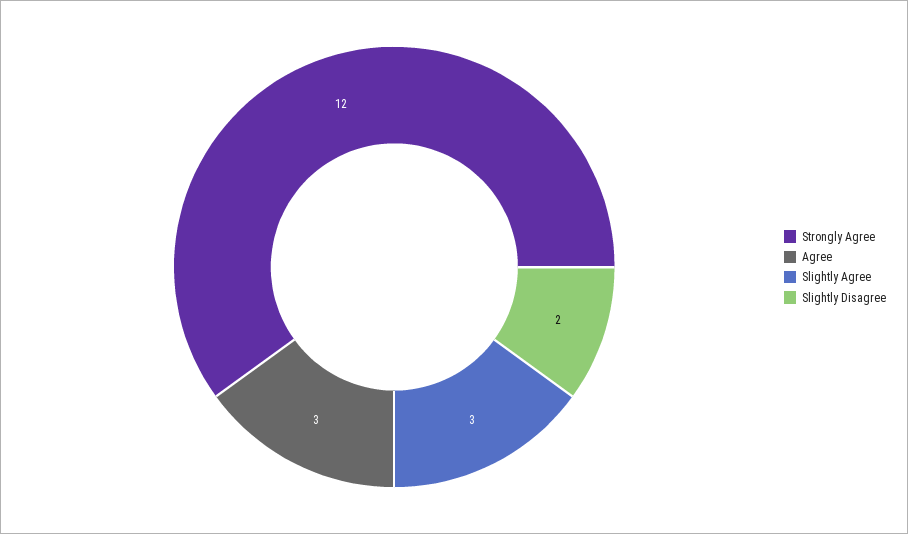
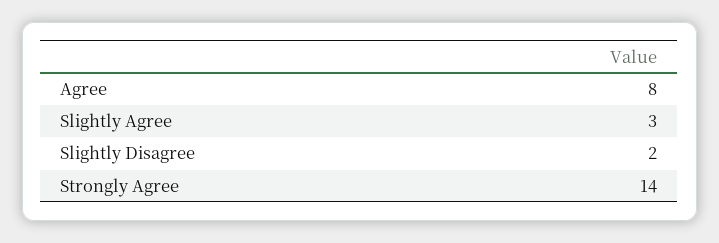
Strongly Agree: 12 -> 14
Agree: 3 -> 8

